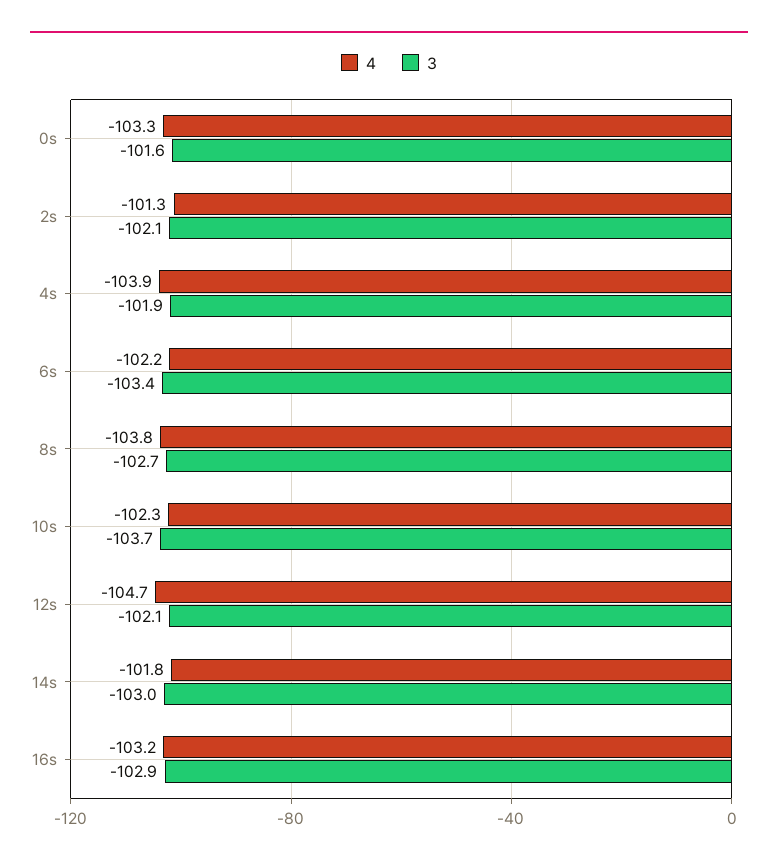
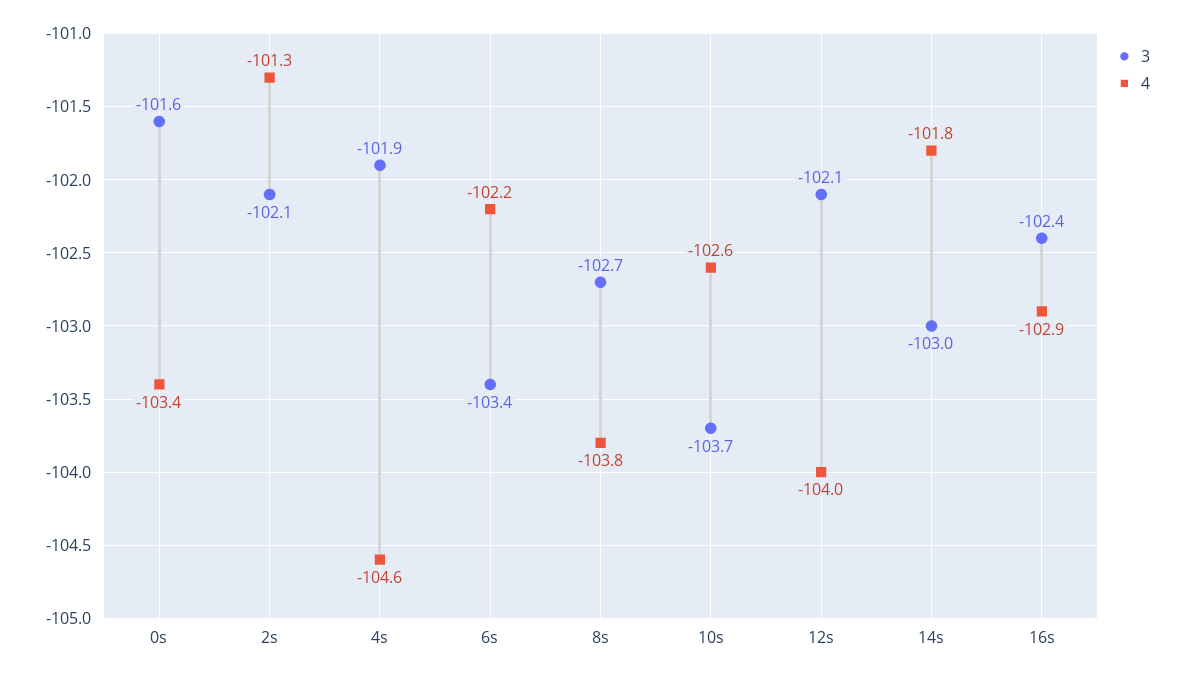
4, 0s: -103.3 -> -103.4
4, 4s: -103.9 -> -104.6
4, 10s: -102.3 -> -102.6
4, 12s: -104.7 -> -104
4, 16s: -103.2 -> -102.9
3, 16s: -102.9 -> -102.4

